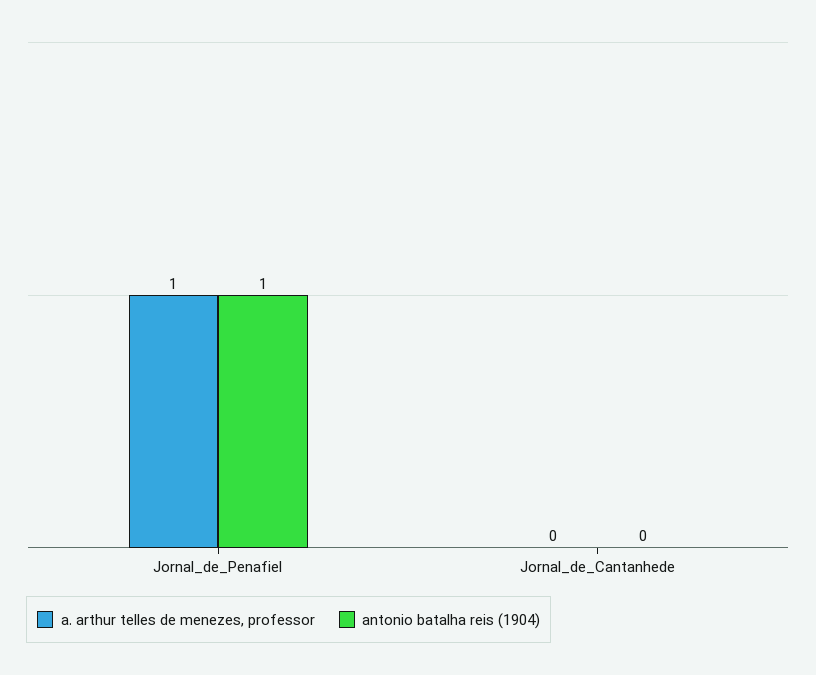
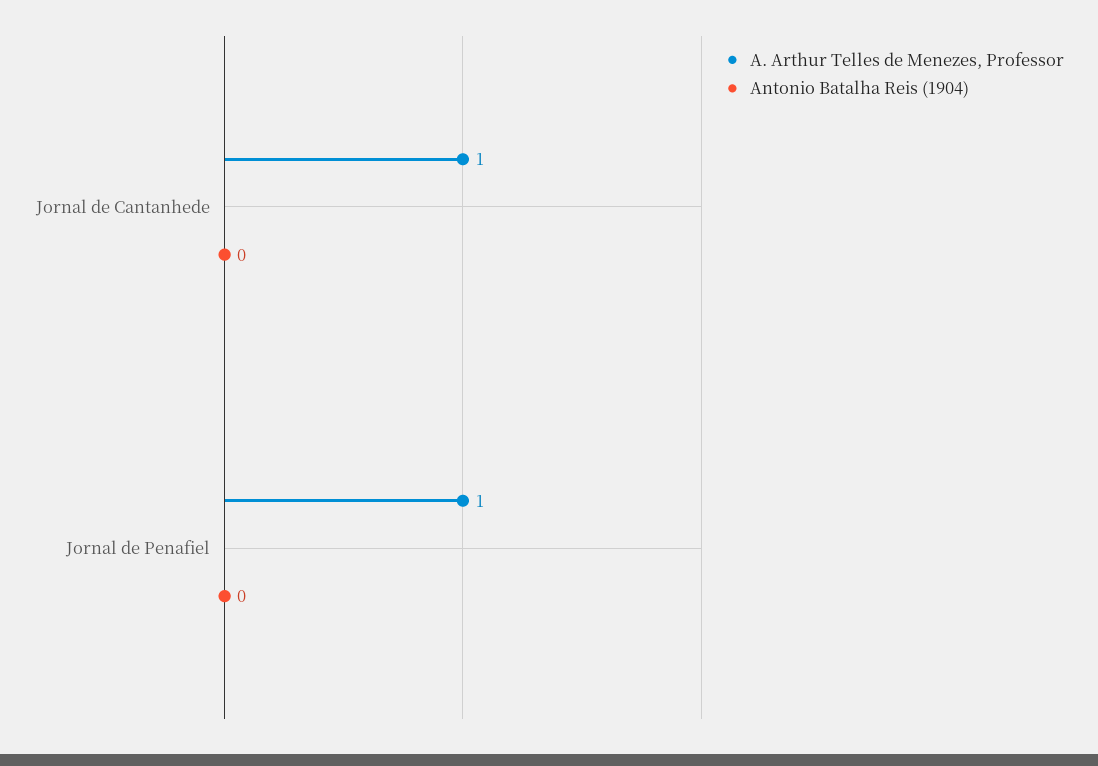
antonio batalha reis (1904), Jornal_de_Penafiel: 1 -> 0
a. arthur telles de menezes, professor, Jornal_de_Cantanhede: 0 -> 1

